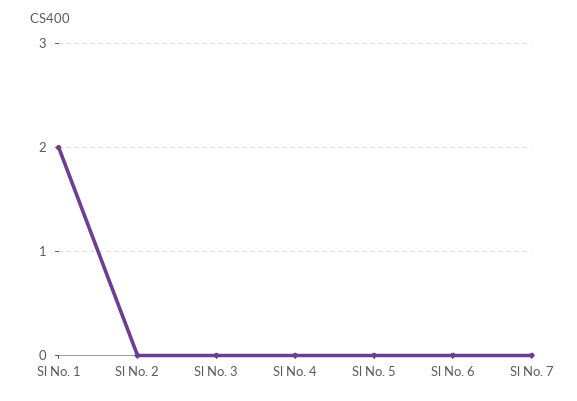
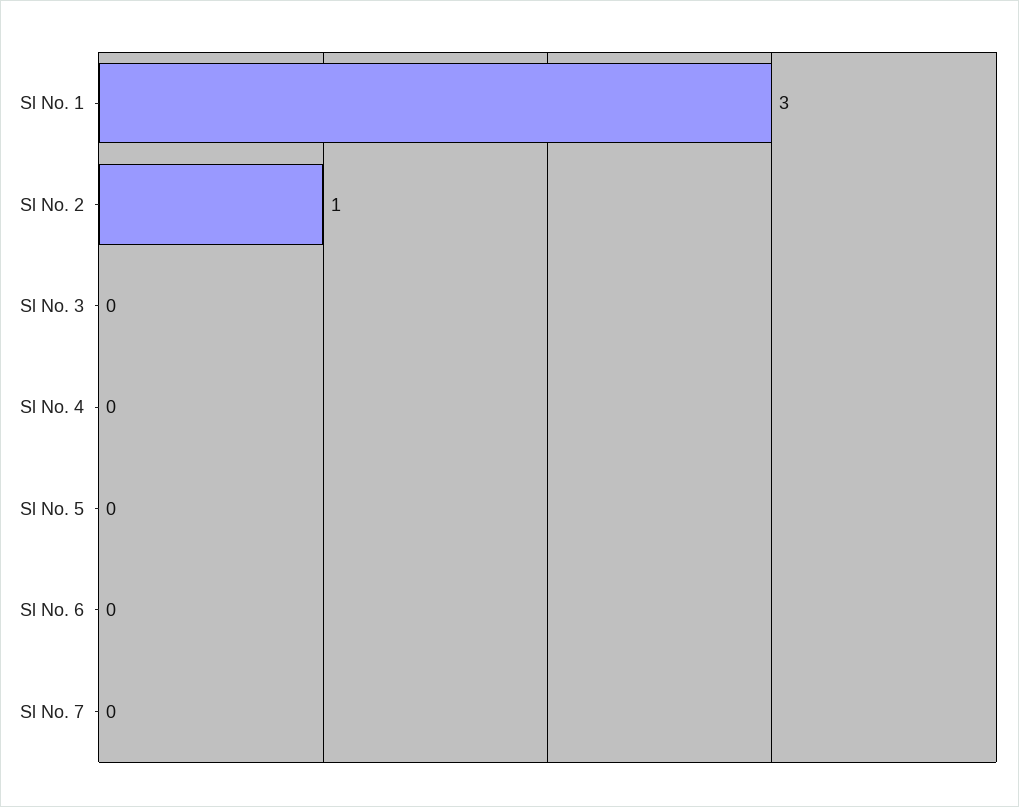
Sl No. 1: 2 -> 3
Sl No. 2: 0 -> 1

